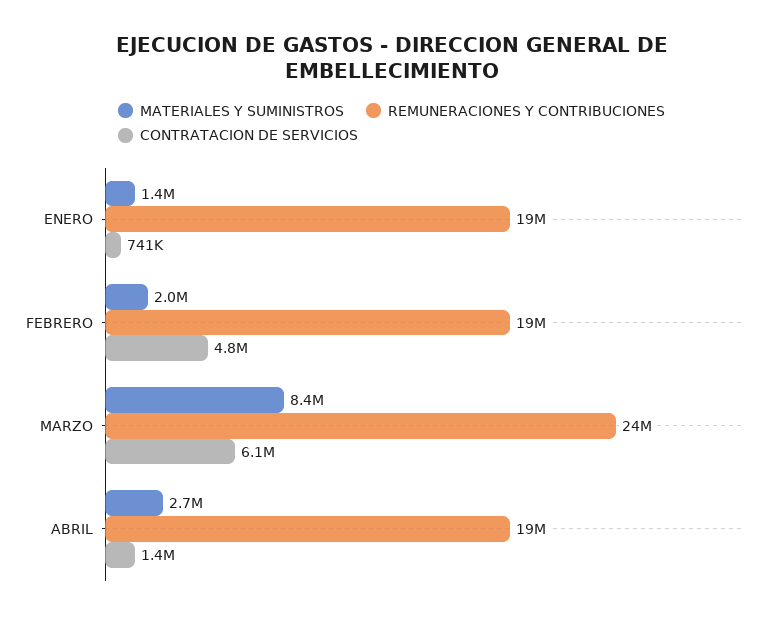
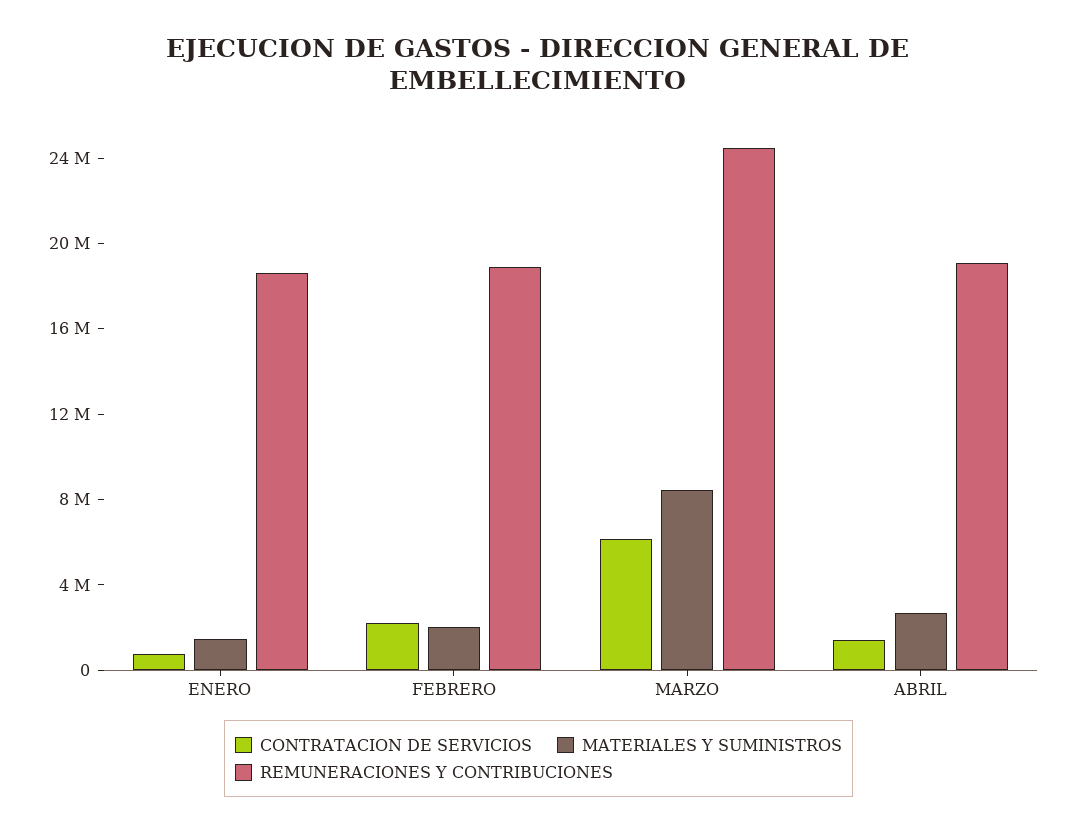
CONTRATACION DE SERVICIOS, FEBRERO: 4800000 -> 2000000

